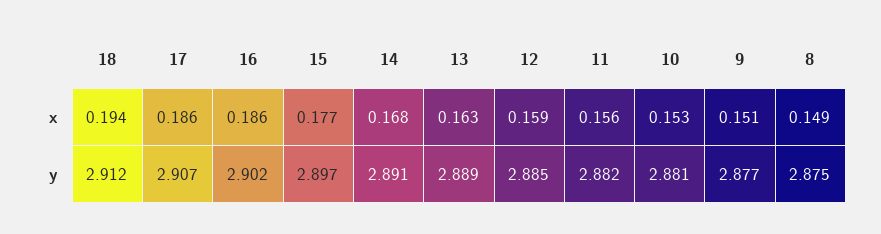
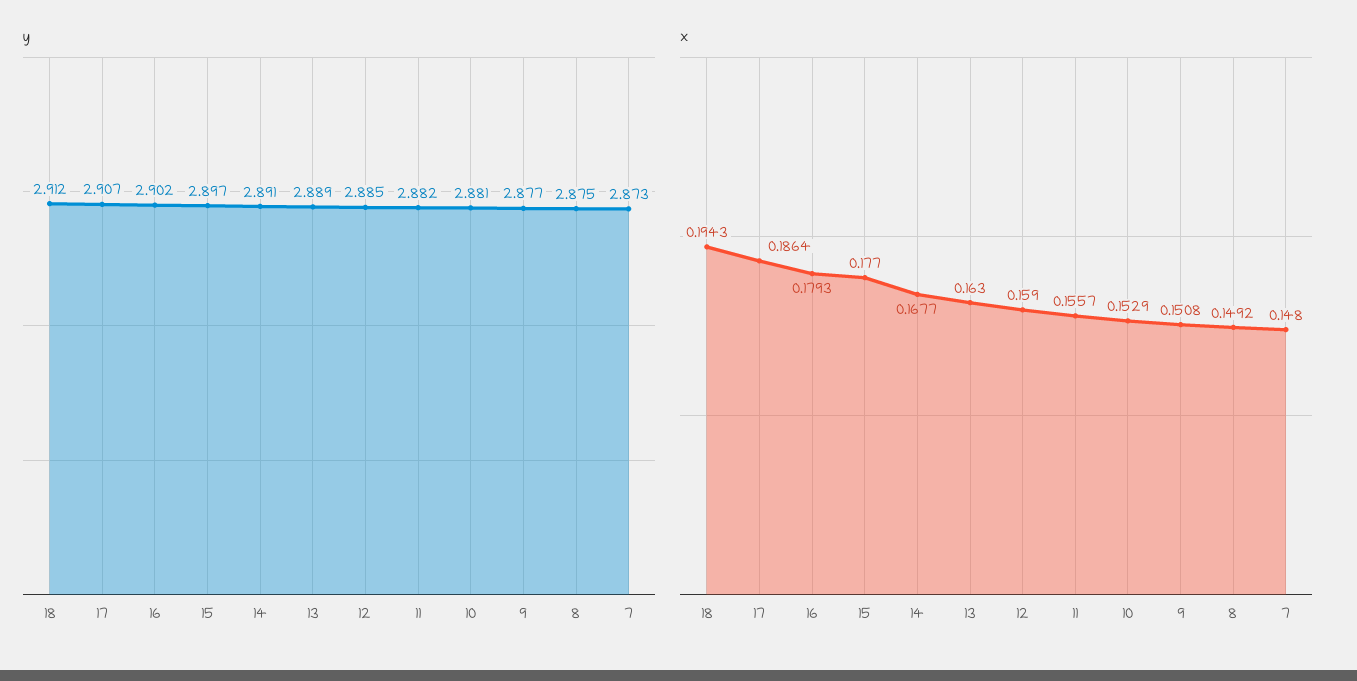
x, 16: 0.186 -> 0.1793
y, 7: none -> 2.873
x, 7: none -> 0.148

